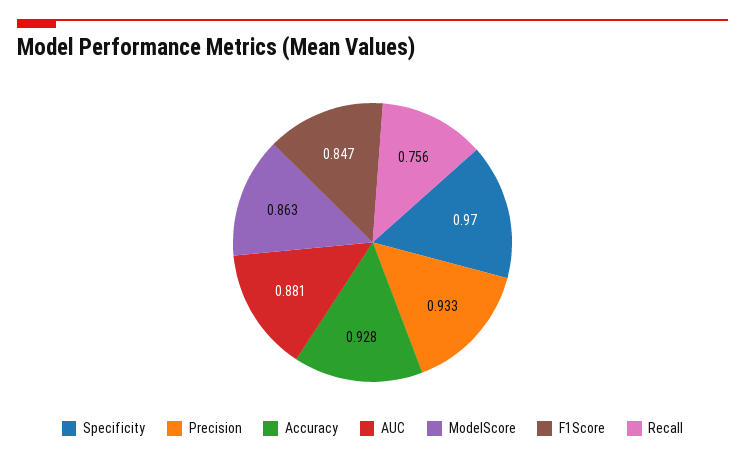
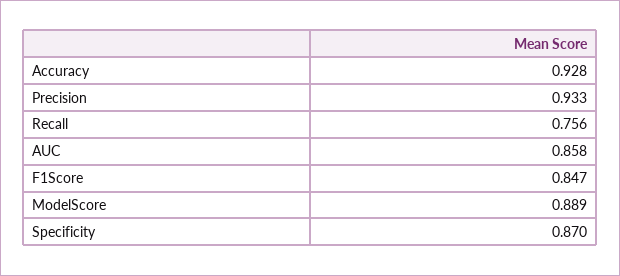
Specificity: 0.97 -> 0.87
AUC: 0.881 -> 0.858
ModelScore: 0.863 -> 0.889

